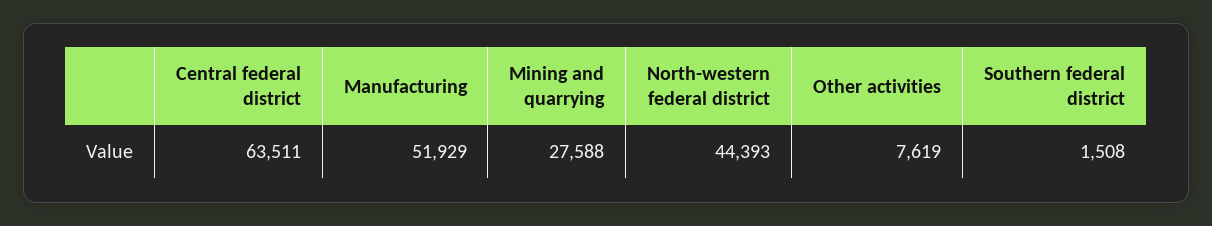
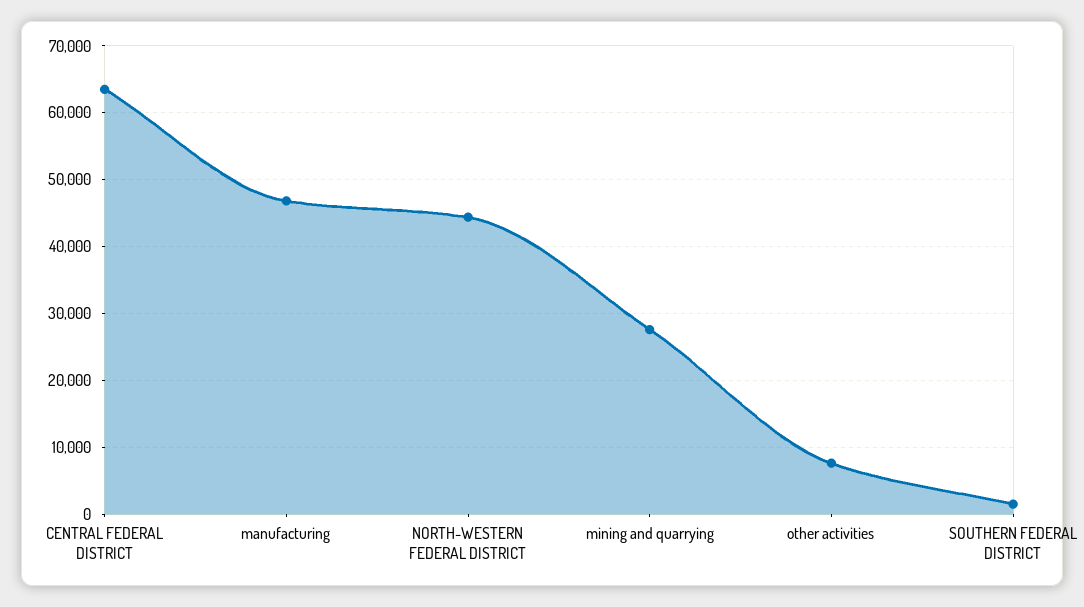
Manufacturing: 51929 -> 47000

